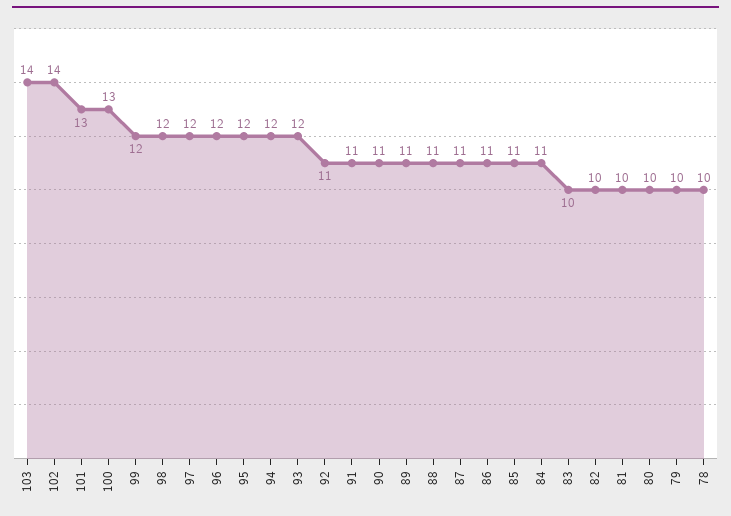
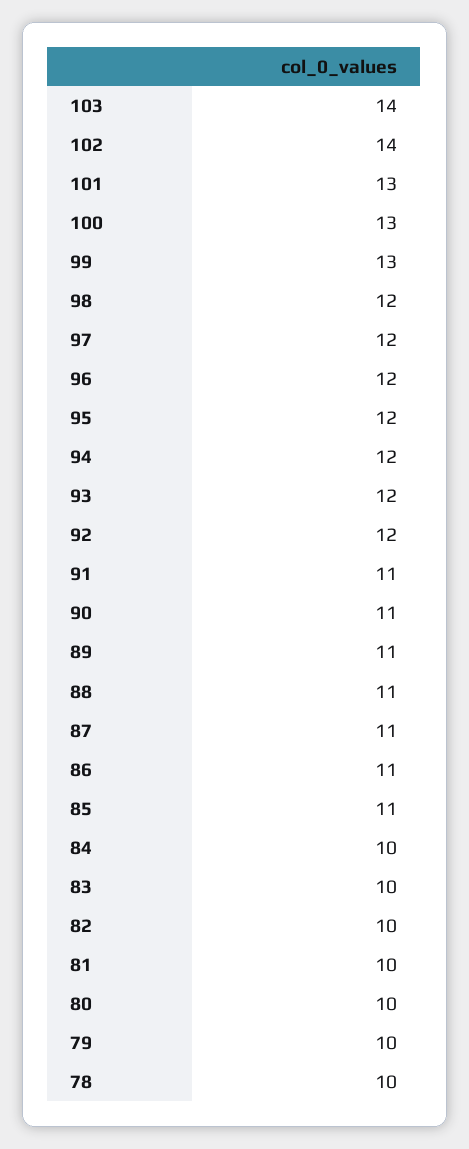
99: 12 -> 13
92: 11 -> 12
84: 11 -> 10

